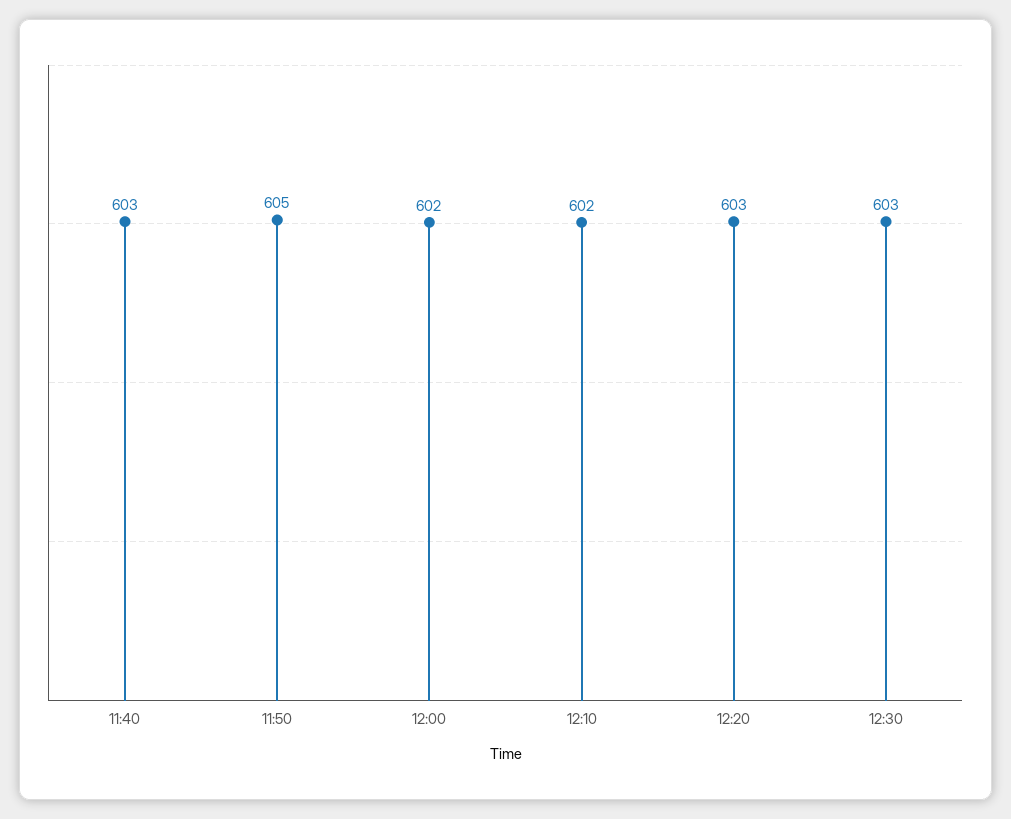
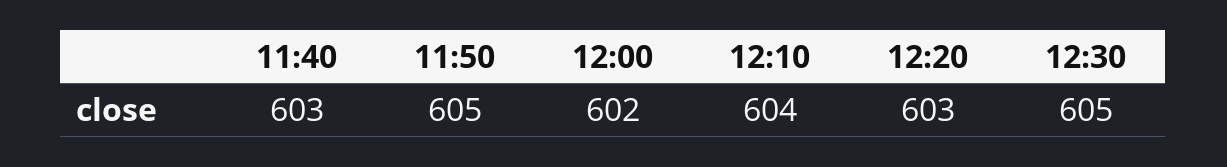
12:10: 602 -> 604
12:30: 603 -> 605

